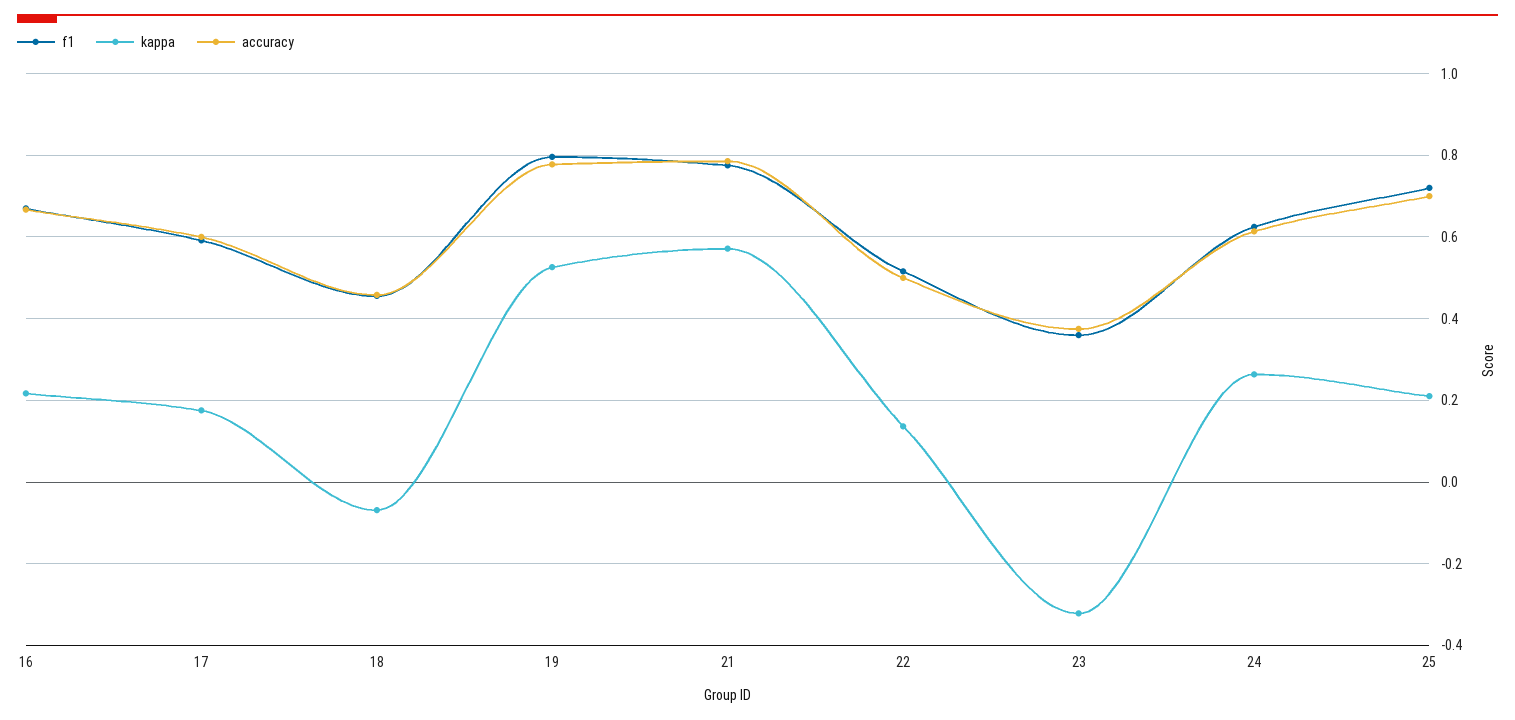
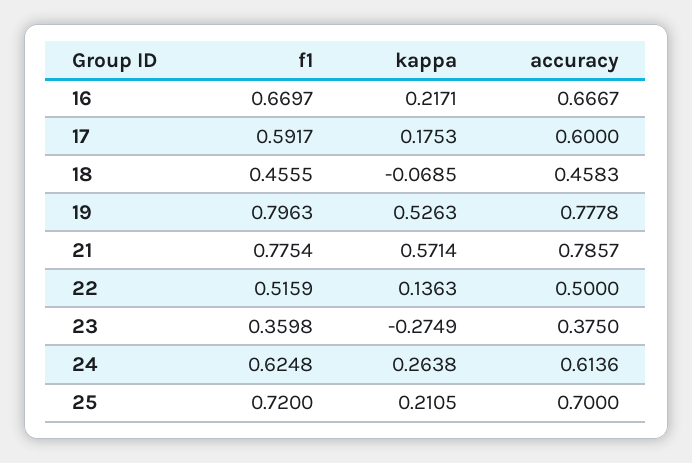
kappa, 23: -0.32 -> -0.2749

